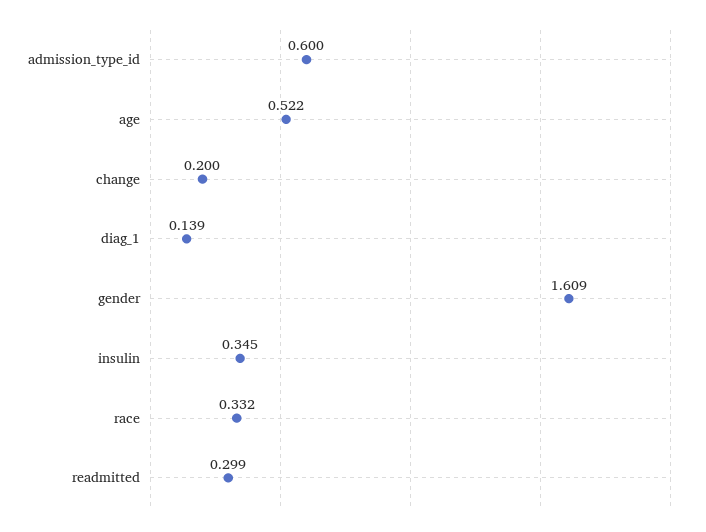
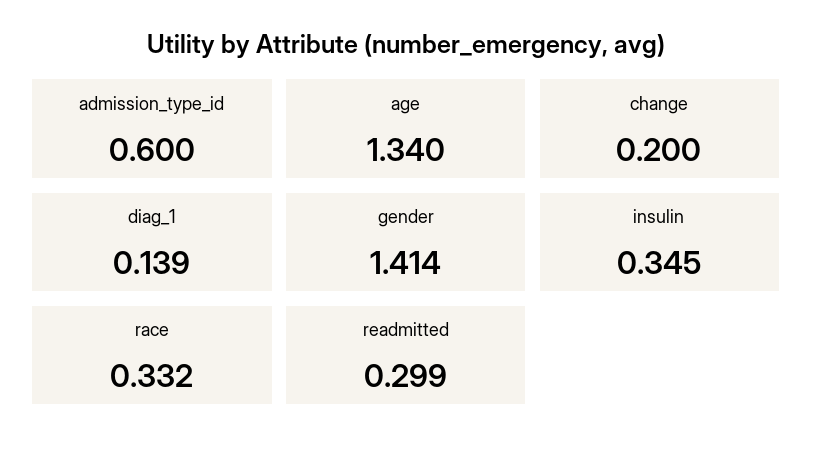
age: 0.522 -> 1.34
gender: 1.609 -> 1.414

